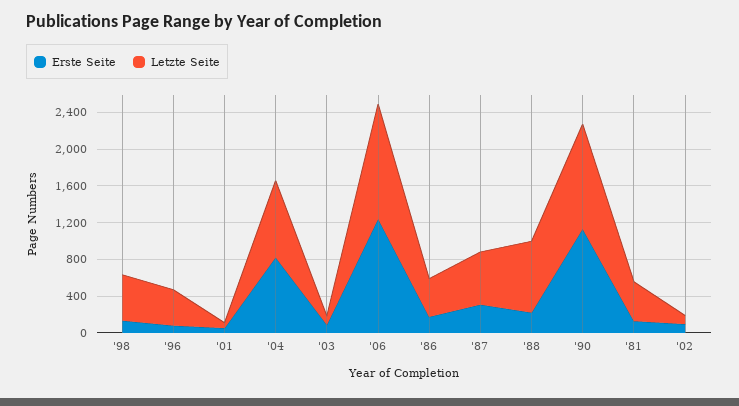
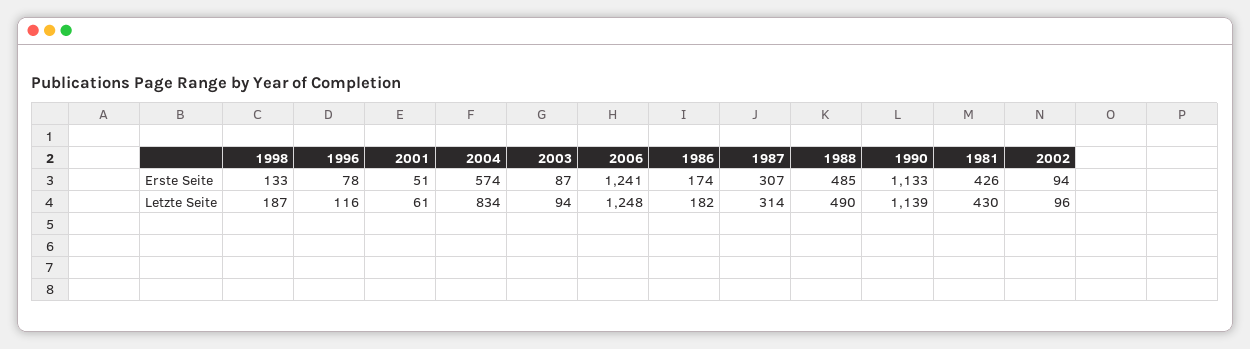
Letzte Seite, '98: 500 -> 187
Letzte Seite, '96: 400 -> 116
Erste Seite, '04: 800 -> 574
Letzte Seite, '86: 400 -> 182
Letzte Seite, '87: 600 -> 314
Erste Seite, '88: 200 -> 485
Letzte Seite, '88: 800 -> 490
Erste Seite, '81: 100 -> 426

